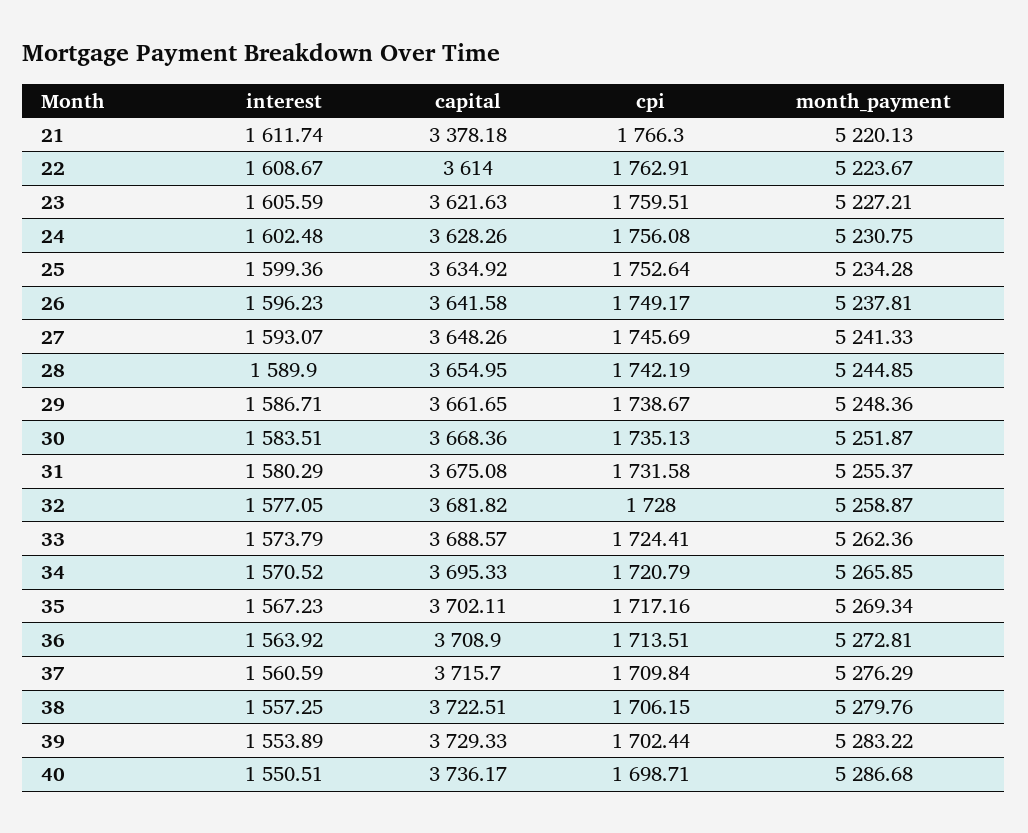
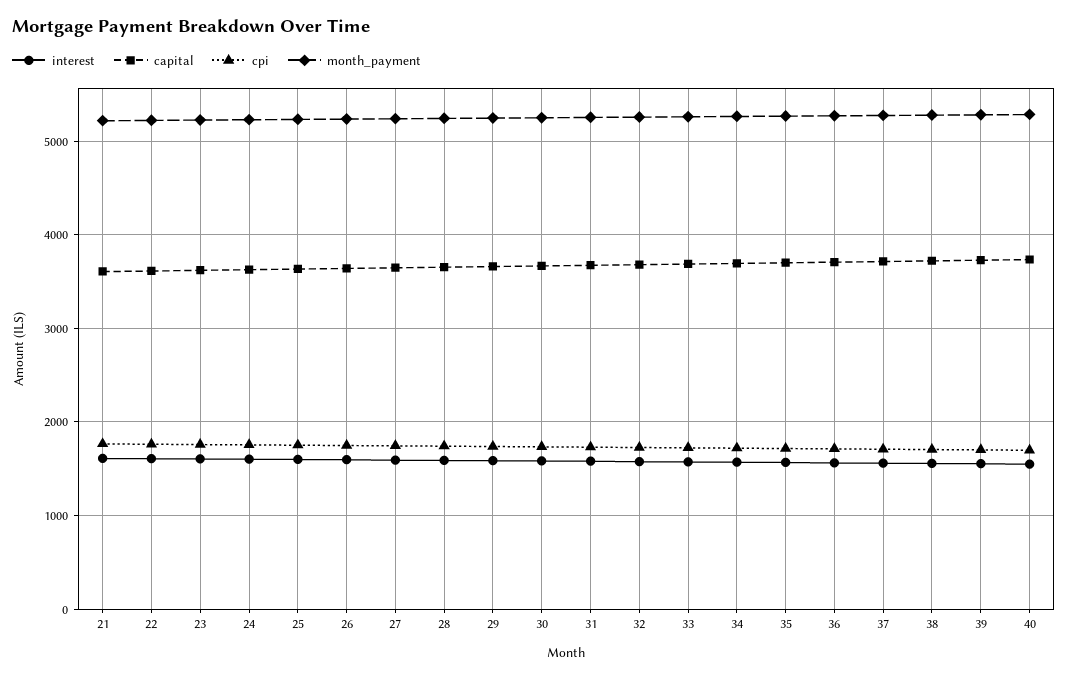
capital, 21: 3378.18 -> 3600

